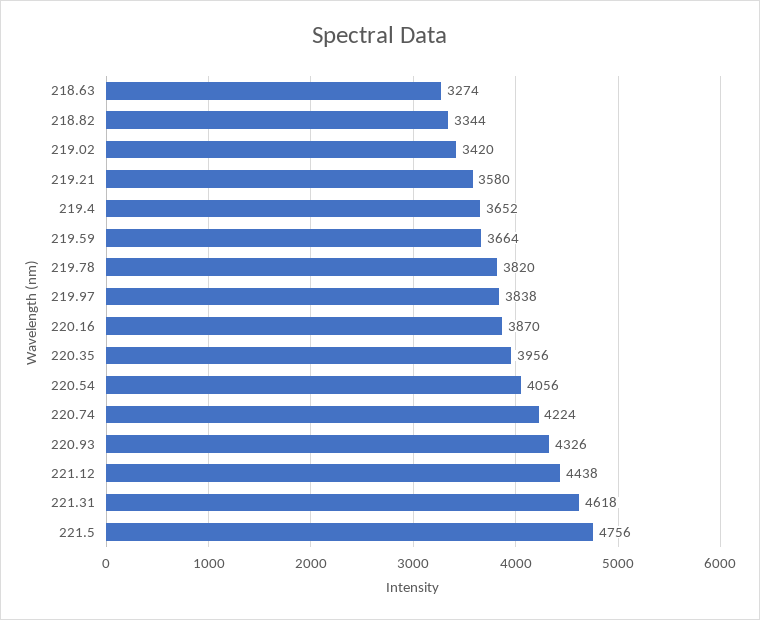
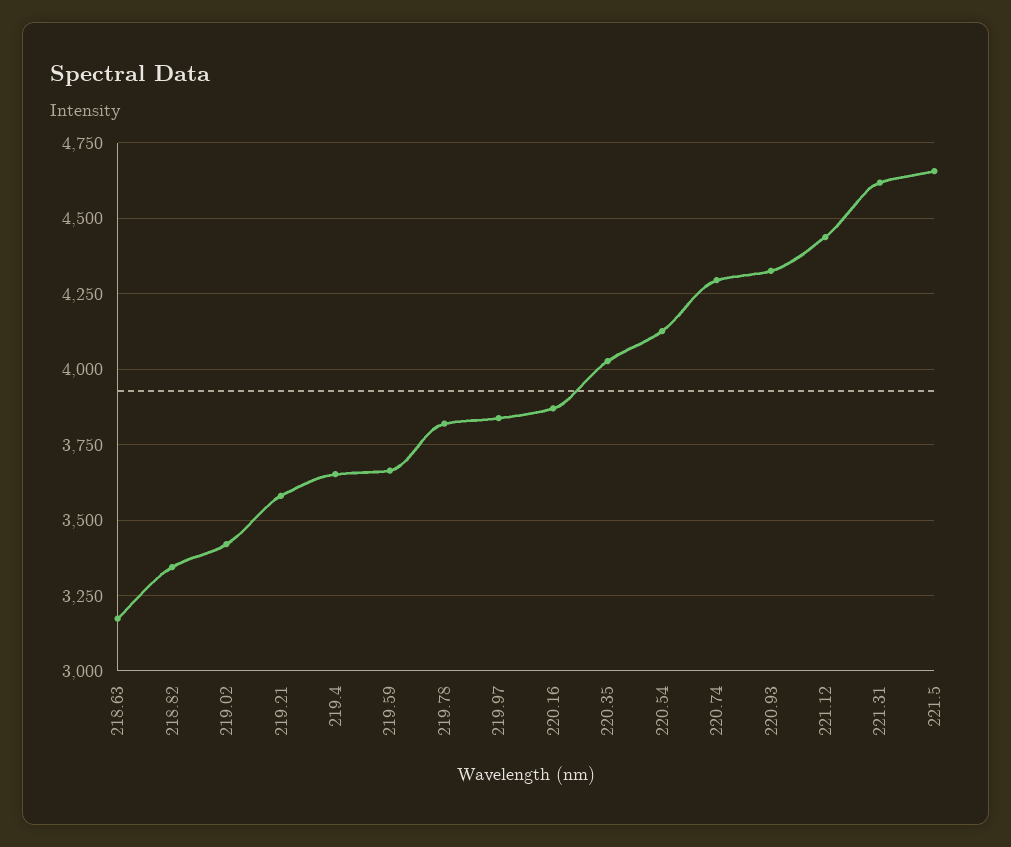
218.63: 3274 -> 3175
220.35: 3956 -> 4025
220.54: 4056 -> 4125
220.74: 4224 -> 4300
221.5: 4756 -> 4650

